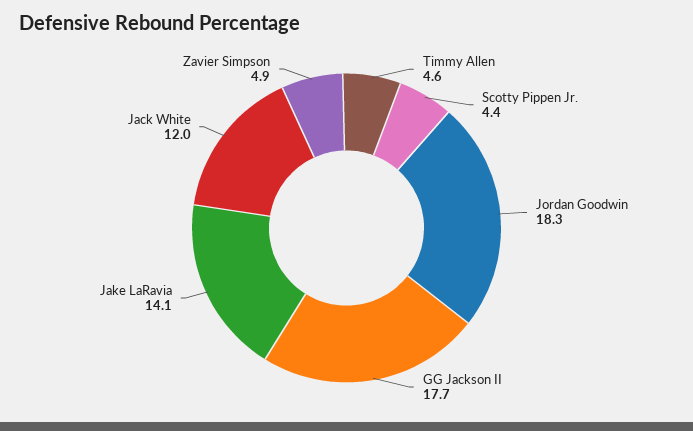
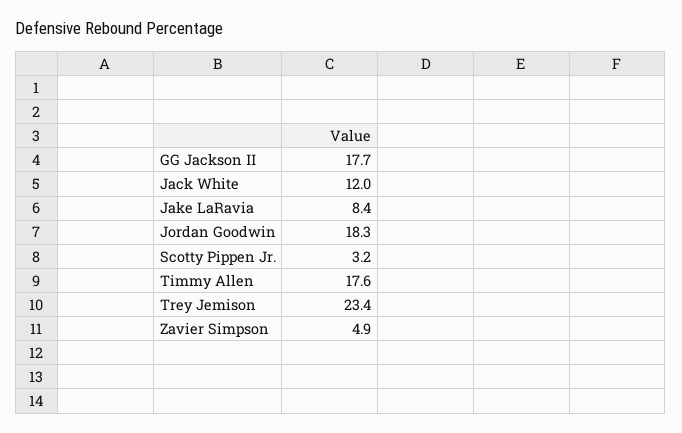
Timmy Allen: 4.6 -> 17.6
Scotty Pippen Jr.: 4.4 -> 3.2
Jake LaRavia: 14.1 -> 8.4
Trey Jemison: none -> 23.4

